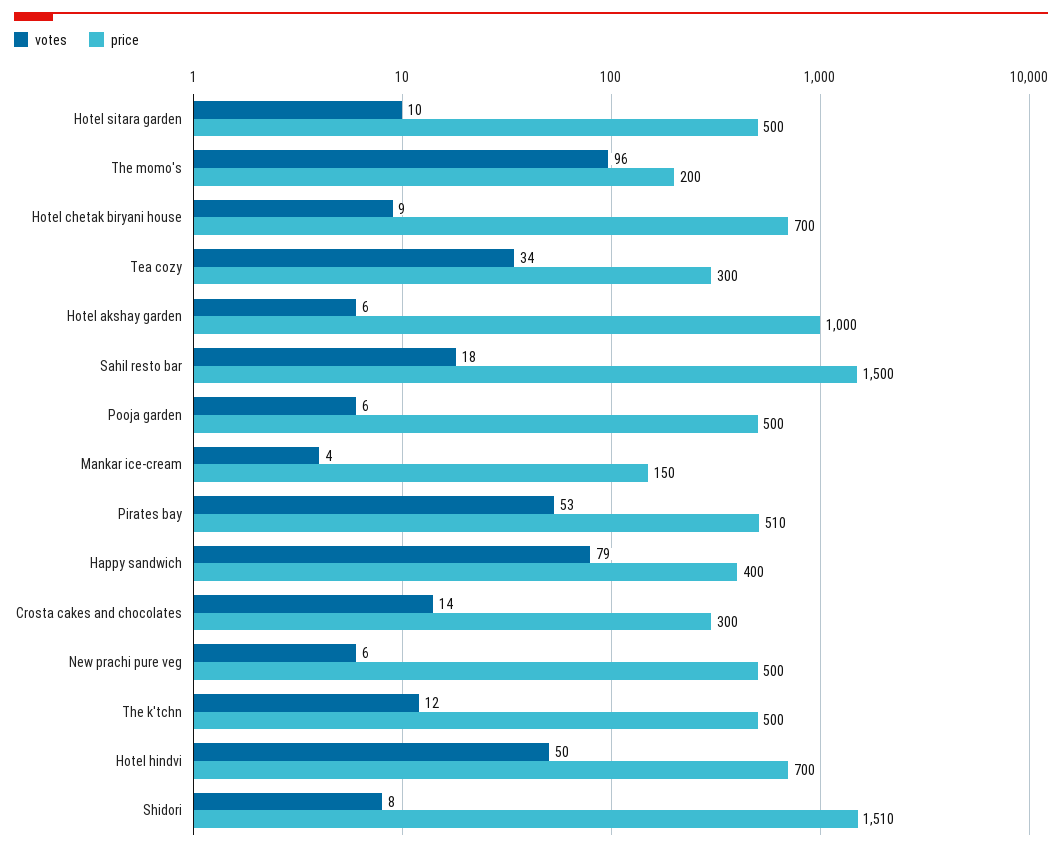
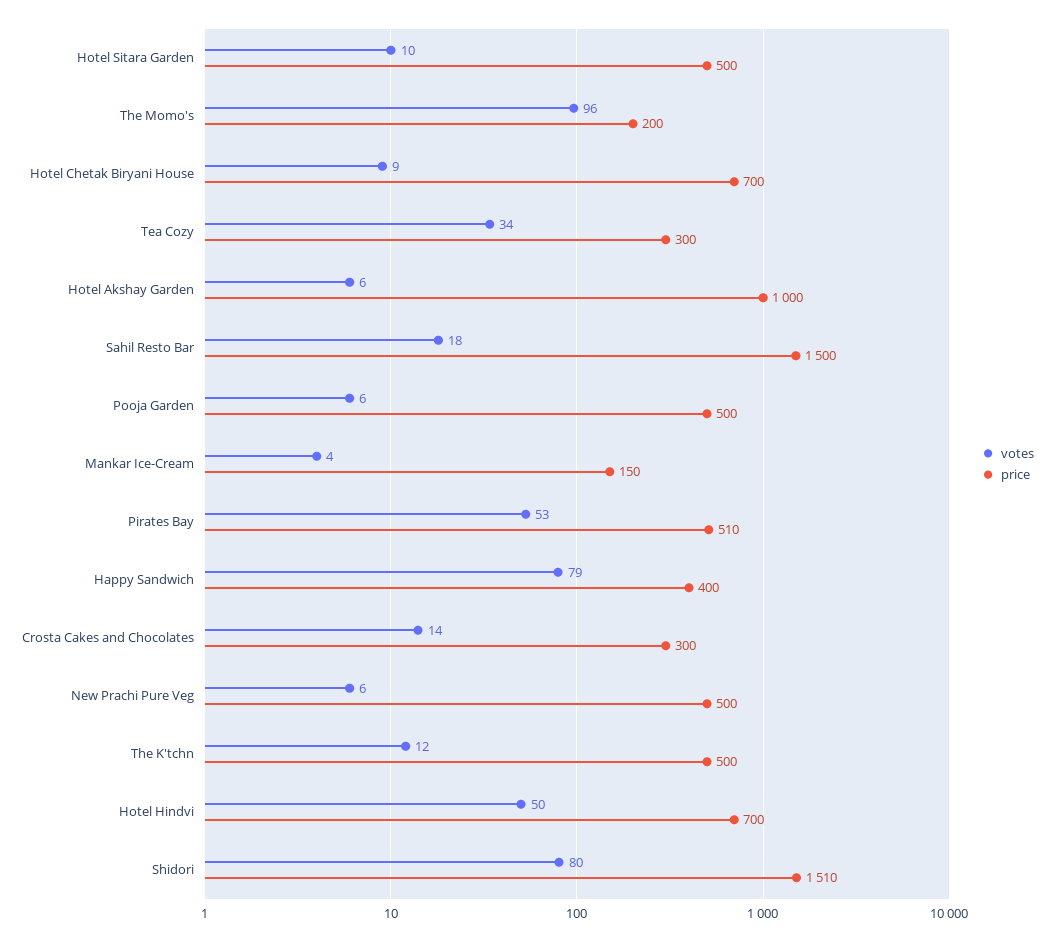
votes, Shidori: 8 -> 80

